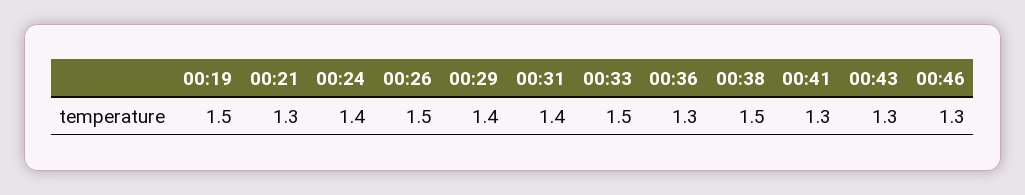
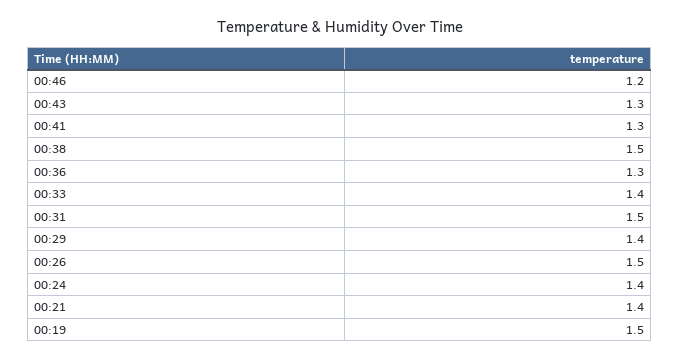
00:21: 1.3 -> 1.4
00:31: 1.4 -> 1.5
00:33: 1.5 -> 1.4
00:46: 1.3 -> 1.2

